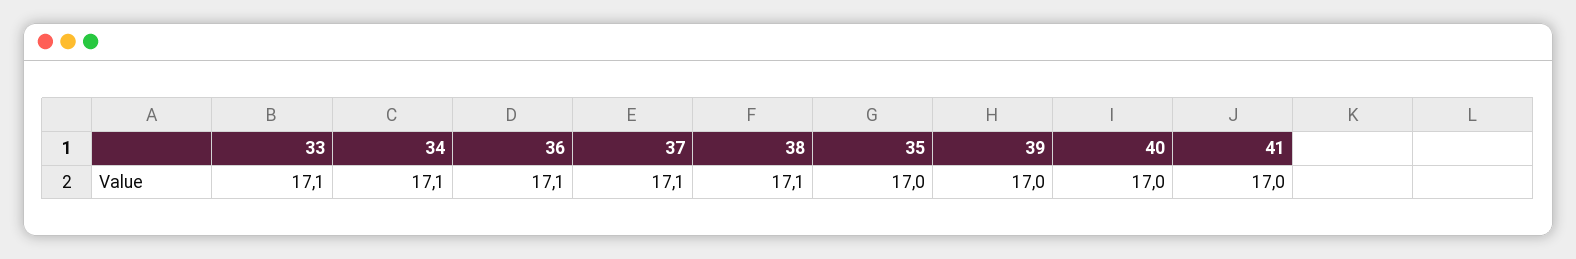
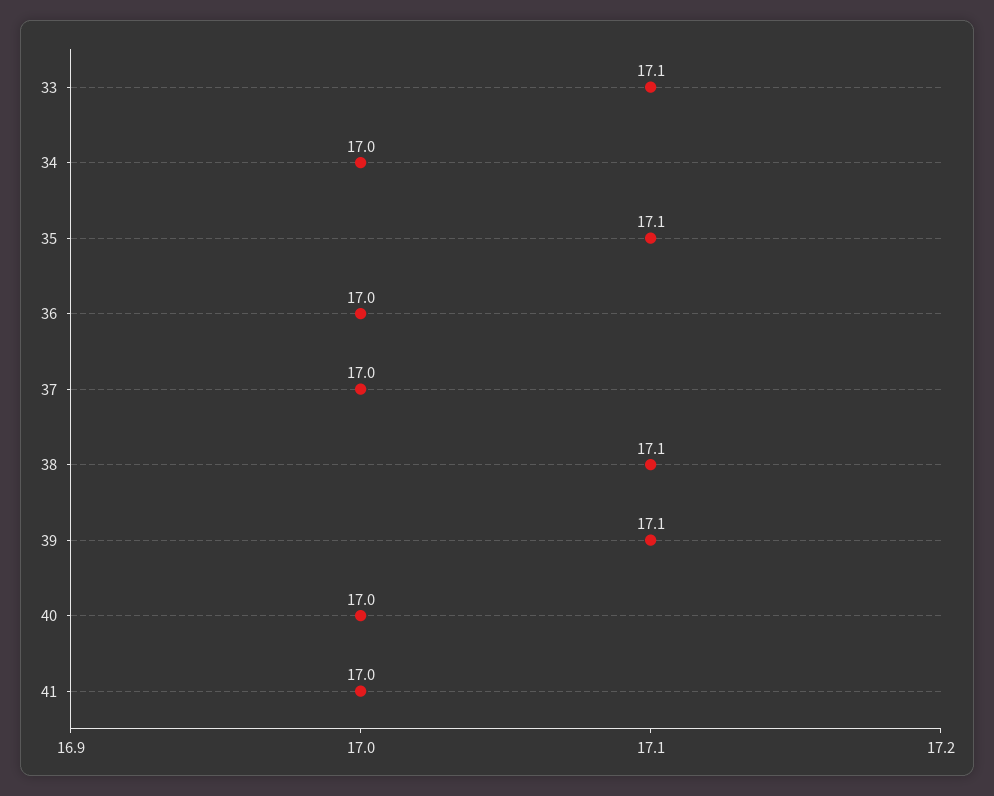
34: 17.1 -> 17
36: 17.1 -> 17
37: 17.1 -> 17
35: 17 -> 17.1
39: 17 -> 17.1

